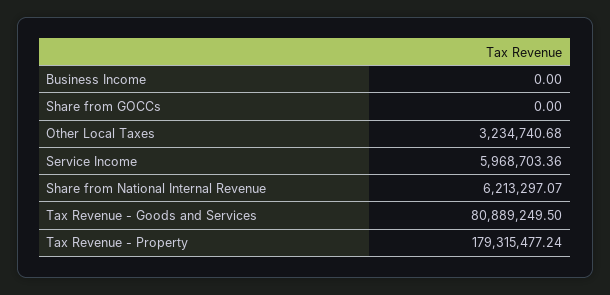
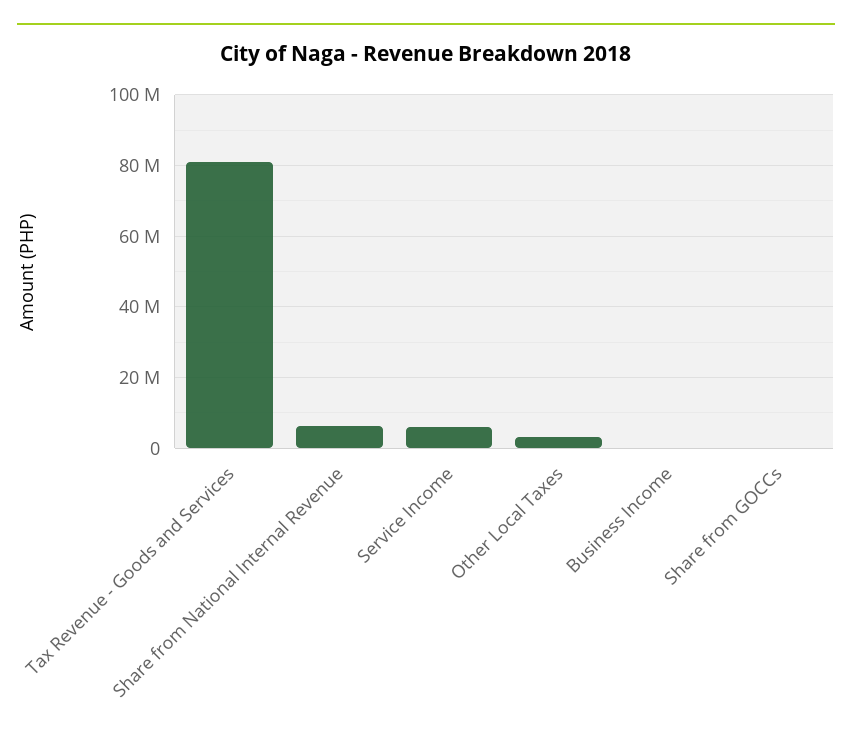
Tax Revenue - Property: 179315477.24 -> none

